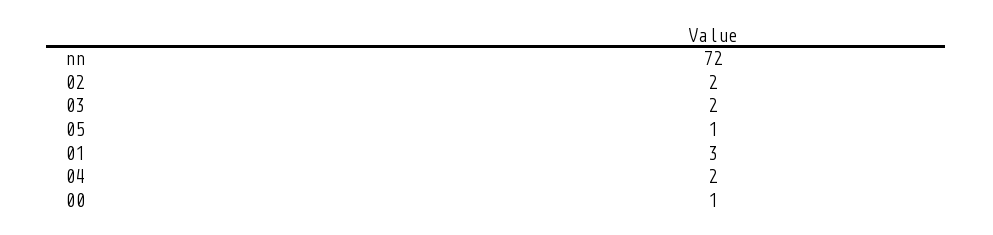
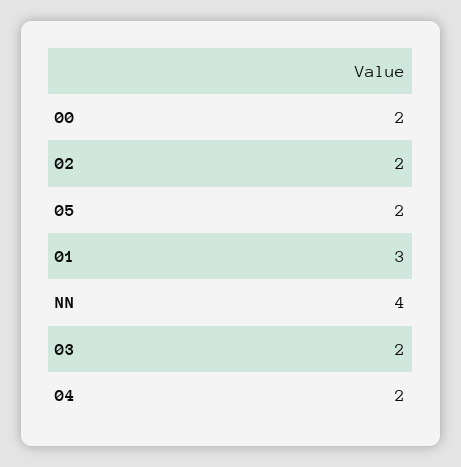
nn: 72 -> 4
05: 1 -> 2
00: 1 -> 2

